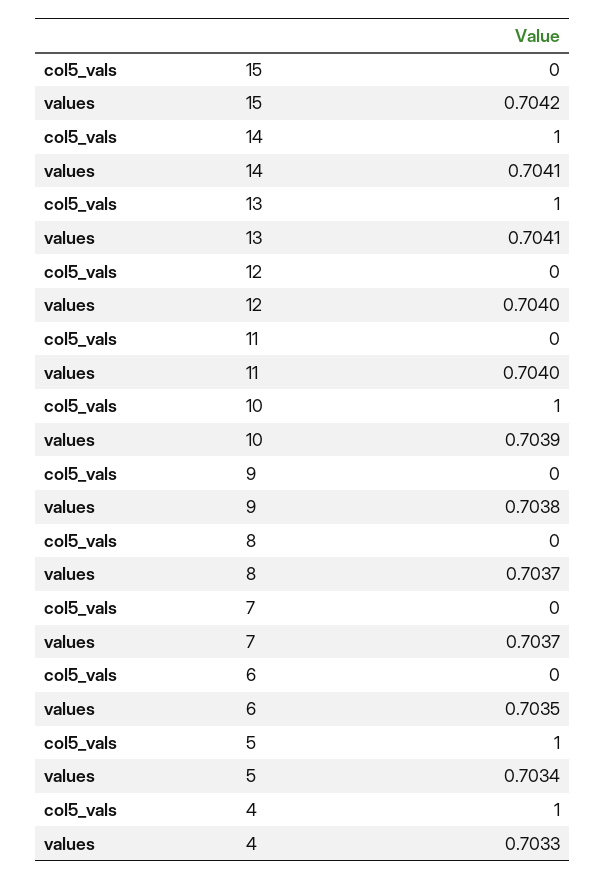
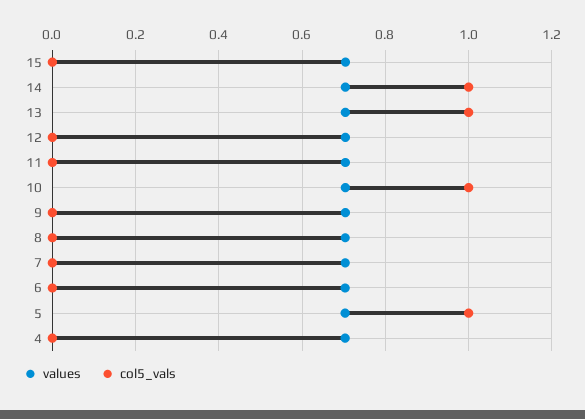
col5_vals, 4: 1 -> 0

